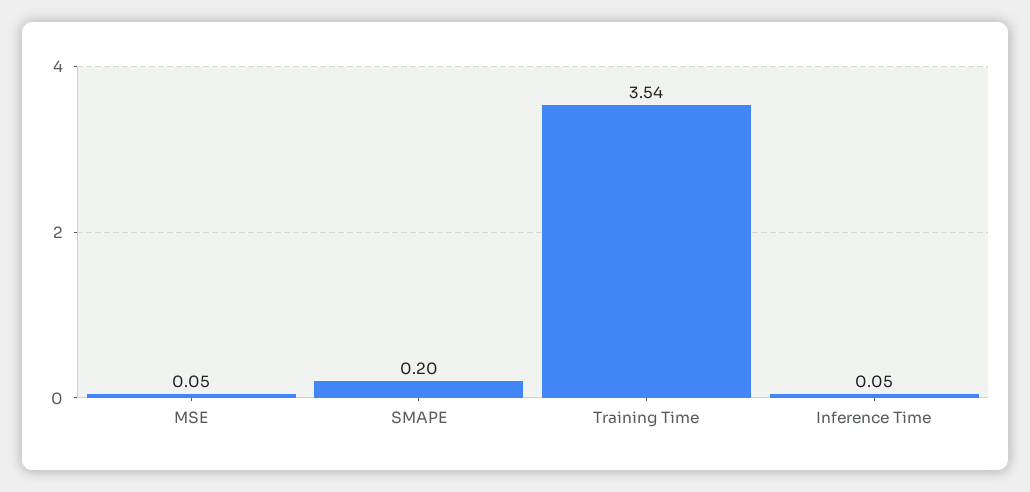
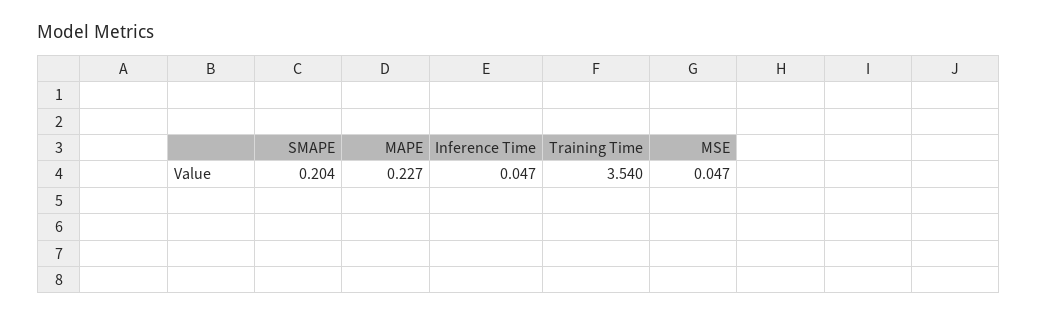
MAPE: none -> 0.227

